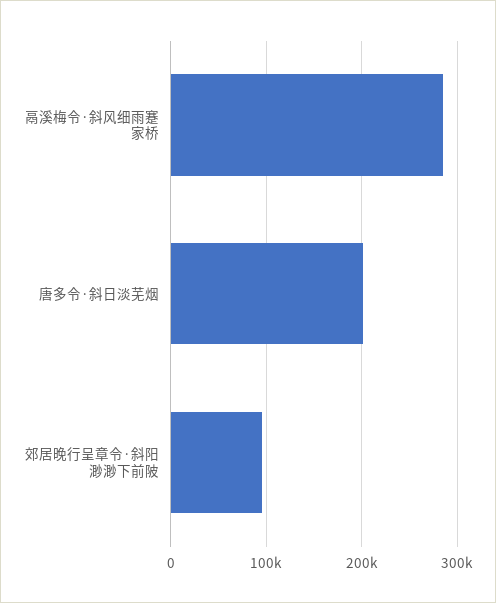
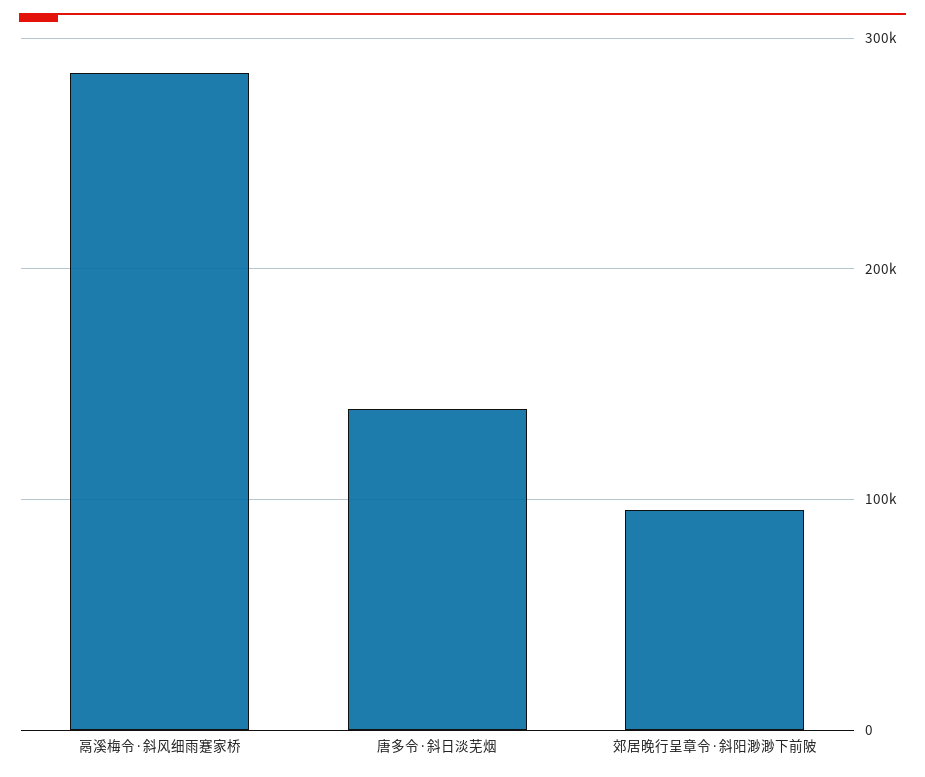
唐多令·斜日淡芜烟: 200000 -> 140000

